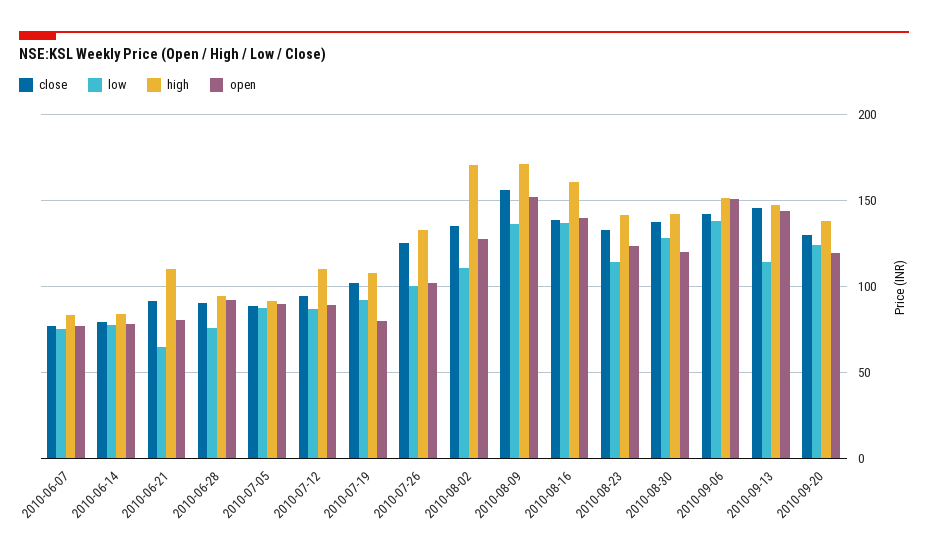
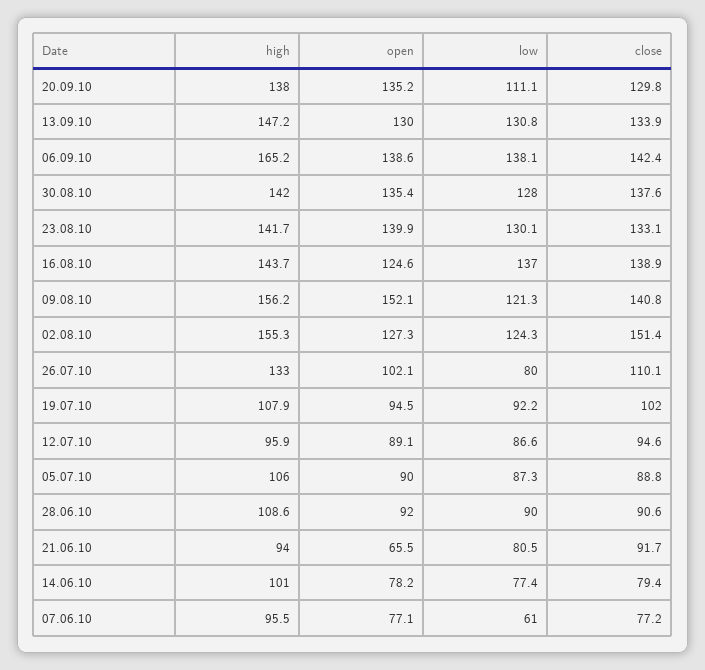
low, 2010-06-07: 75 -> 61
high, 2010-06-07: 85 -> 95.5
high, 2010-06-14: 85 -> 101
low, 2010-06-21: 65 -> 80.5
high, 2010-06-21: 110 -> 94
open, 2010-06-21: 80 -> 65.5
low, 2010-06-28: 75 -> 90
high, 2010-06-28: 95 -> 108.6
high, 2010-07-05: 90 -> 106
high, 2010-07-12: 110 -> 95.9
open, 2010-07-19: 80 -> 94.5
close, 2010-07-26: 125 -> 110.1
low, 2010-07-26: 100 -> 80
close, 2010-08-02: 135 -> 151.4
low, 2010-08-02: 110 -> 124.3
high, 2010-08-02: 170 -> 155.3
close, 2010-08-09: 155 -> 140.8
low, 2010-08-09: 135 -> 121.3
high, 2010-08-09: 170 -> 156.2
high, 2010-08-16: 160 -> 143.7
open, 2010-08-16: 140 -> 124.6
low, 2010-08-23: 115 -> 130.1
open, 2010-08-23: 125 -> 139.9
open, 2010-08-30: 120 -> 135.4
high, 2010-09-06: 150 -> 165.2
open, 2010-09-06: 150 -> 138.6
close, 2010-09-13: 145 -> 133.9
low, 2010-09-13: 115 -> 130.8
open, 2010-09-13: 145 -> 130
low, 2010-09-20: 125 -> 111.1
open, 2010-09-20: 120 -> 135.2

